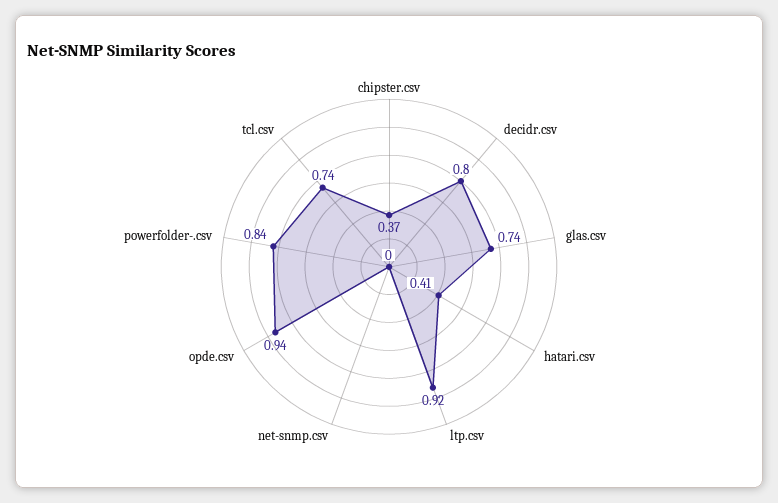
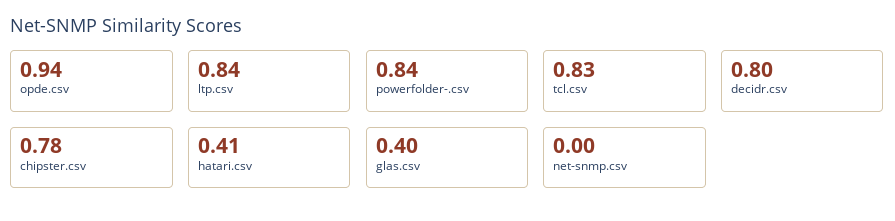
chipster.csv: 0.37 -> 0.78
glas.csv: 0.74 -> 0.4
ltp.csv: 0.92 -> 0.84
tcl.csv: 0.74 -> 0.83

